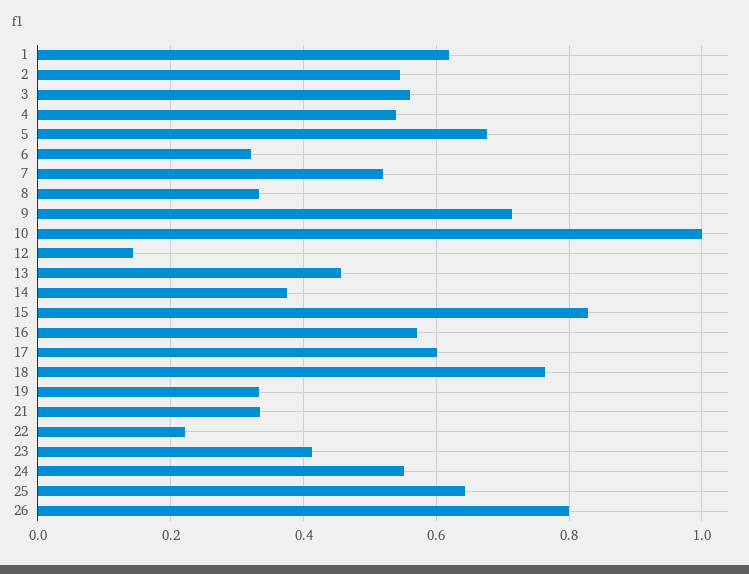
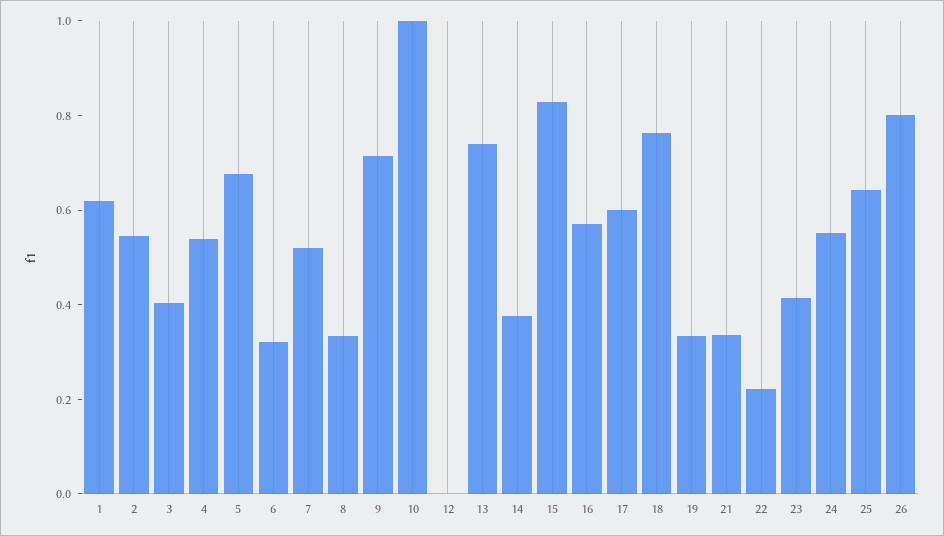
3: 0.56 -> 0.4
12: 0.14 -> 0
13: 0.46 -> 0.75

